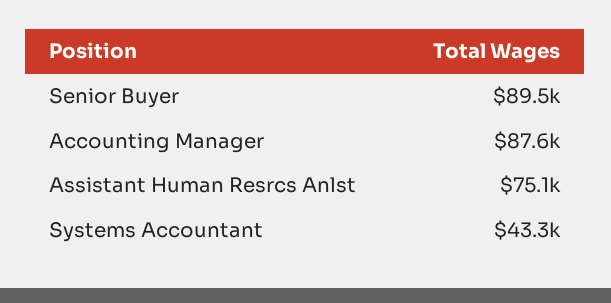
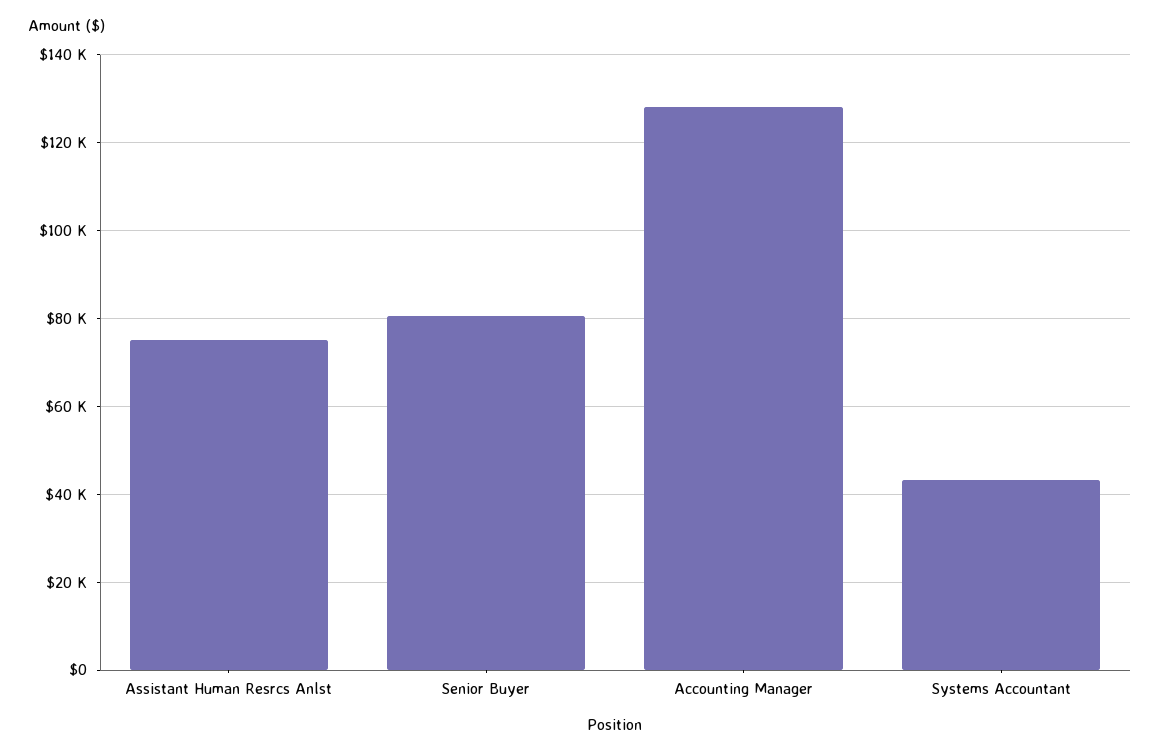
Senior Buyer: 89500 -> 80000
Accounting Manager: 87600 -> 128000

